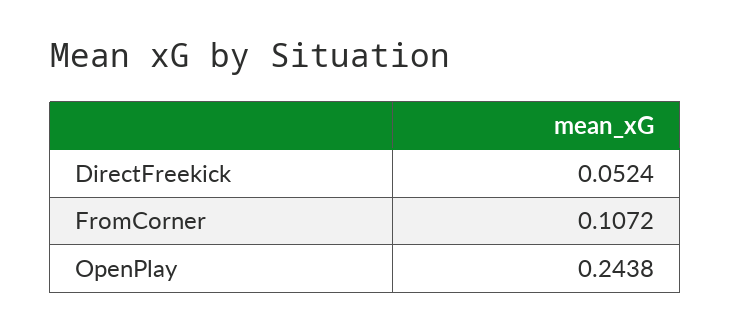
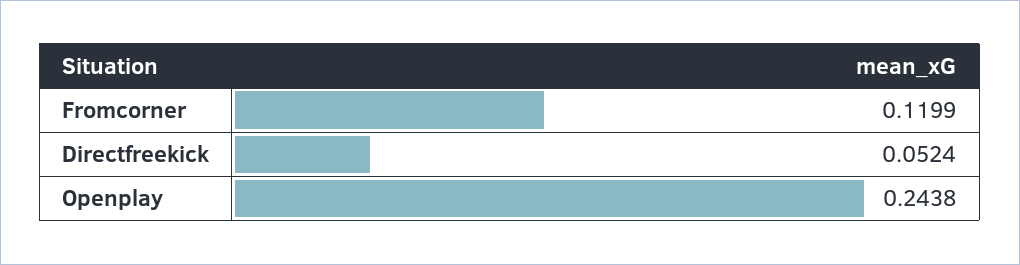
FromCorner: 0.1072 -> 0.1199

